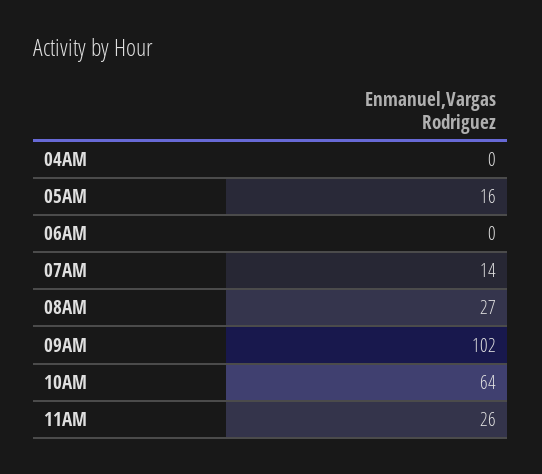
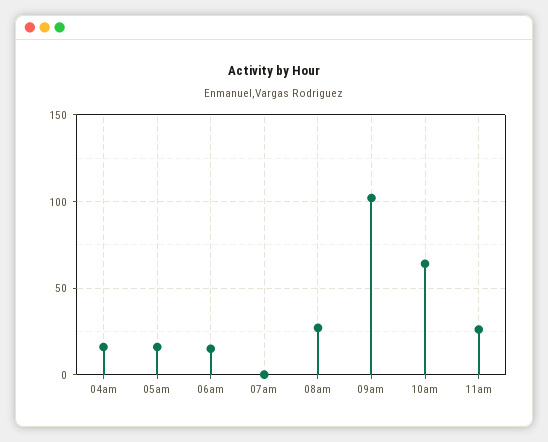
04AM: 0 -> 15
06AM: 0 -> 15
07AM: 14 -> 0

